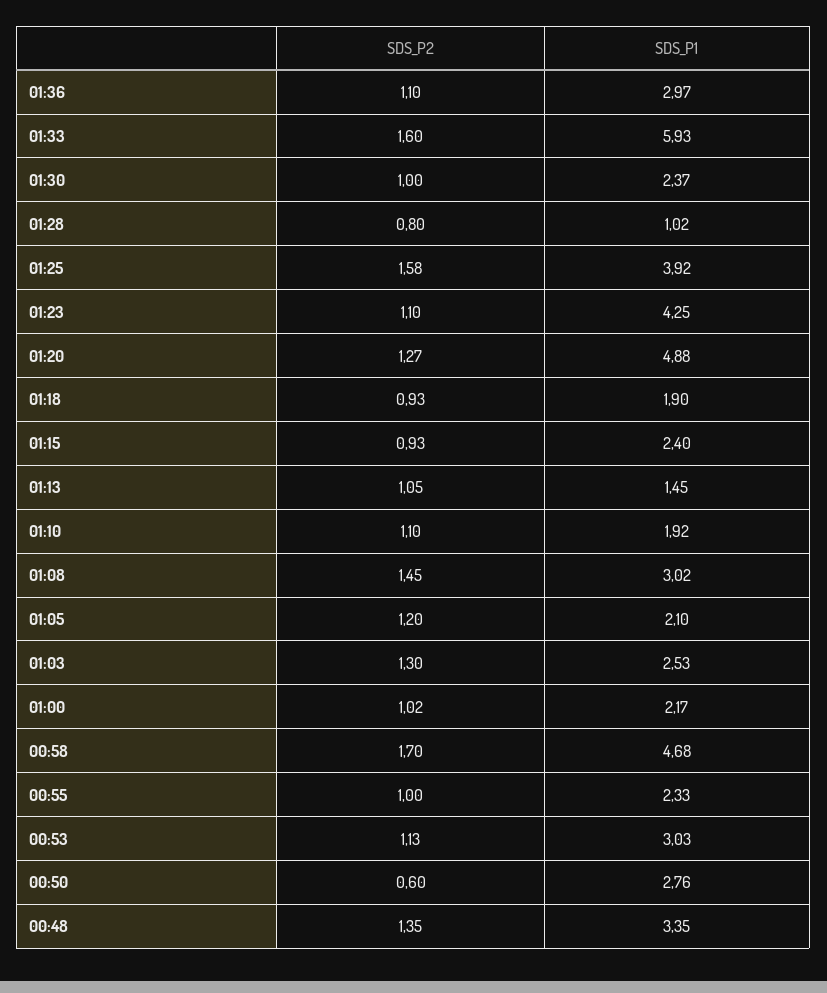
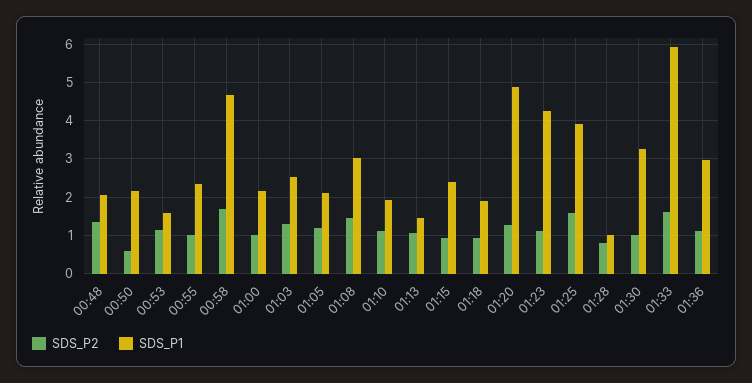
SDS_P1, 01:30: 2.37 -> 3.2
SDS_P1, 00:53: 3.03 -> 1.6
SDS_P1, 00:50: 2.76 -> 2.2
SDS_P1, 00:48: 3.35 -> 2

